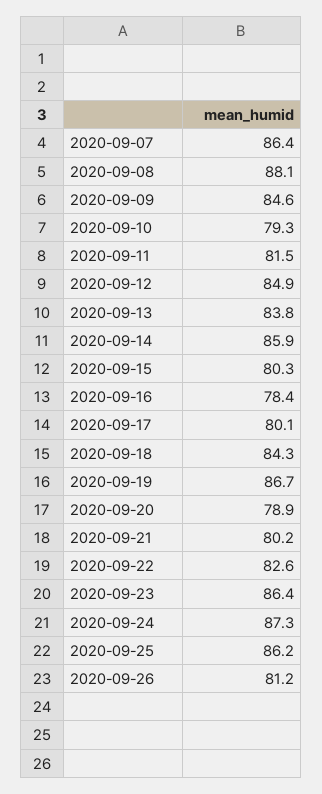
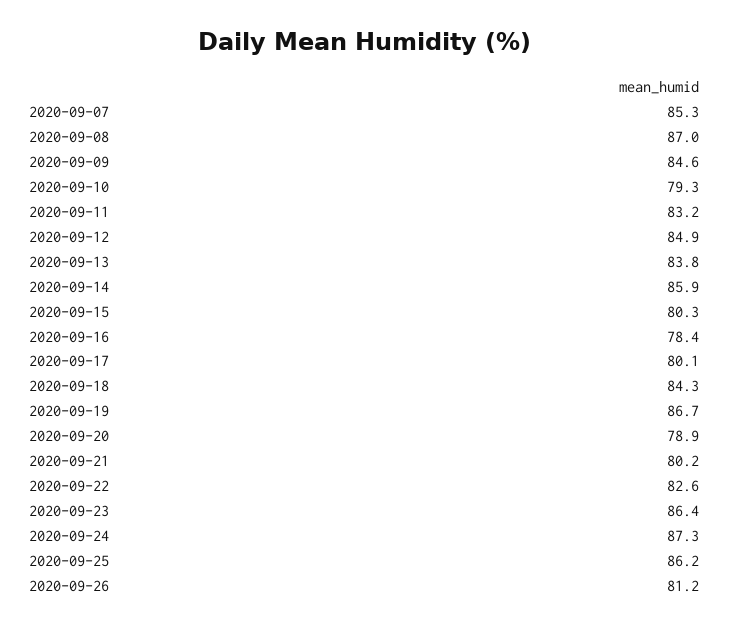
2020-09-07: 86.4 -> 85.3
2020-09-08: 88.1 -> 87
2020-09-11: 81.5 -> 83.2

